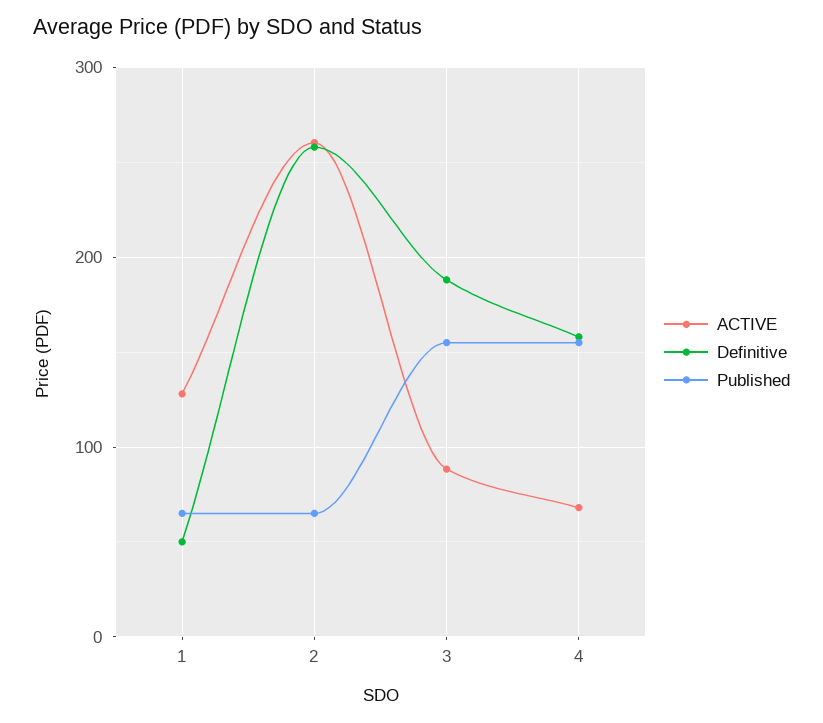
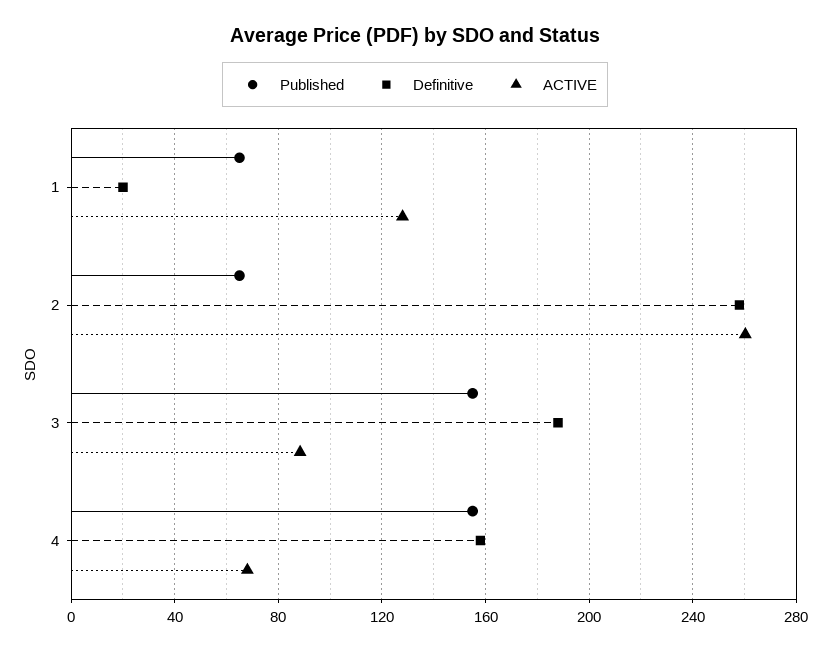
Definitive, 1: 50 -> 20

